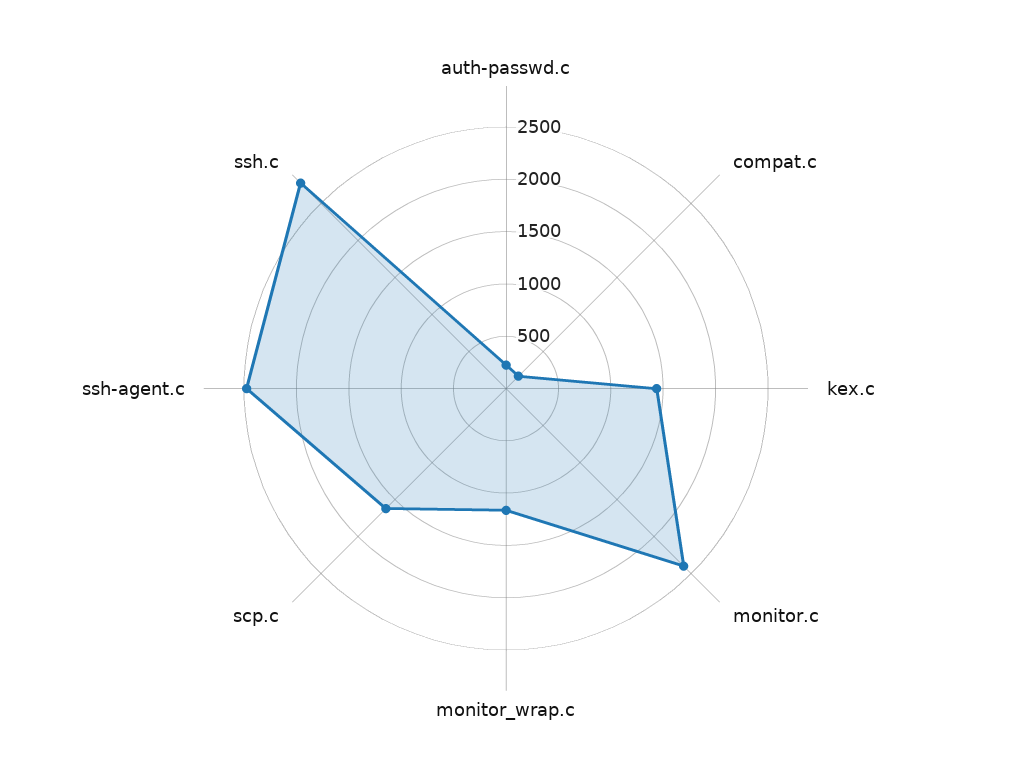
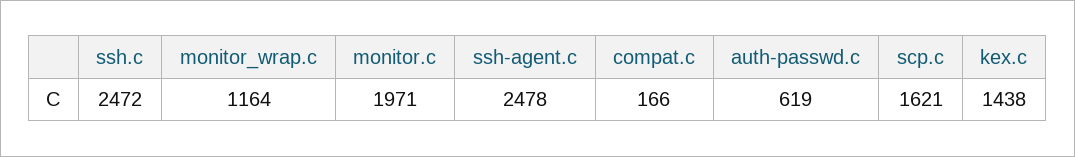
auth-passwd.c: 200 -> 619
monitor.c: 2400 -> 1971
ssh.c: 2800 -> 2472

